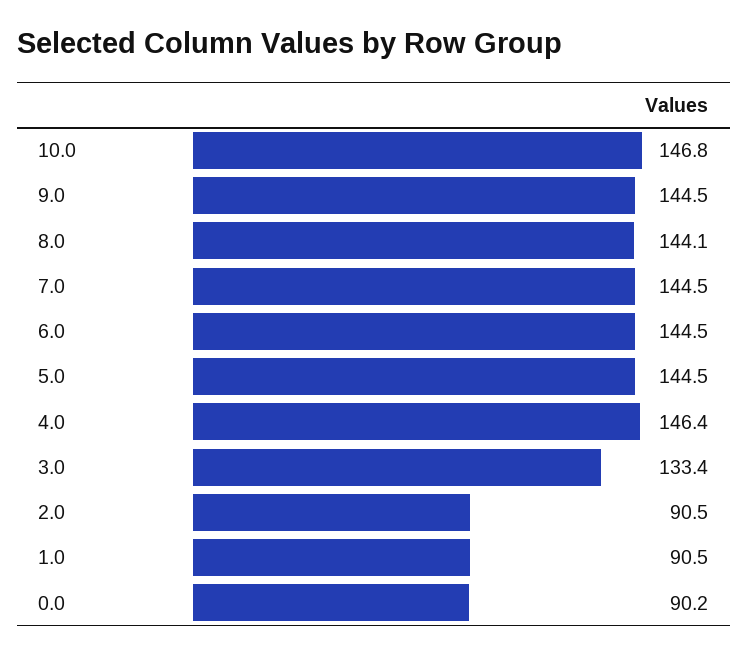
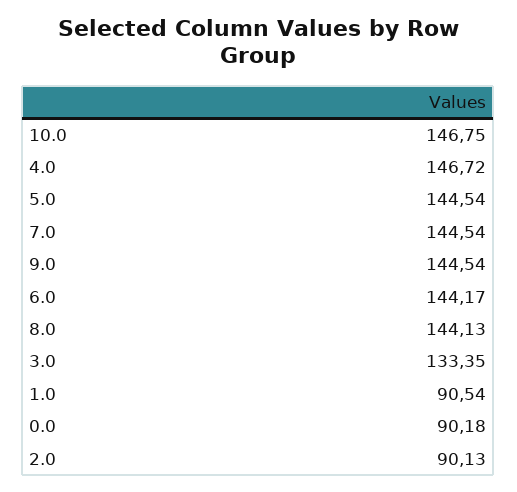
6.0: 144.5 -> 144.17
4.0: 146.4 -> 146.72
2.0: 90.5 -> 90.13

